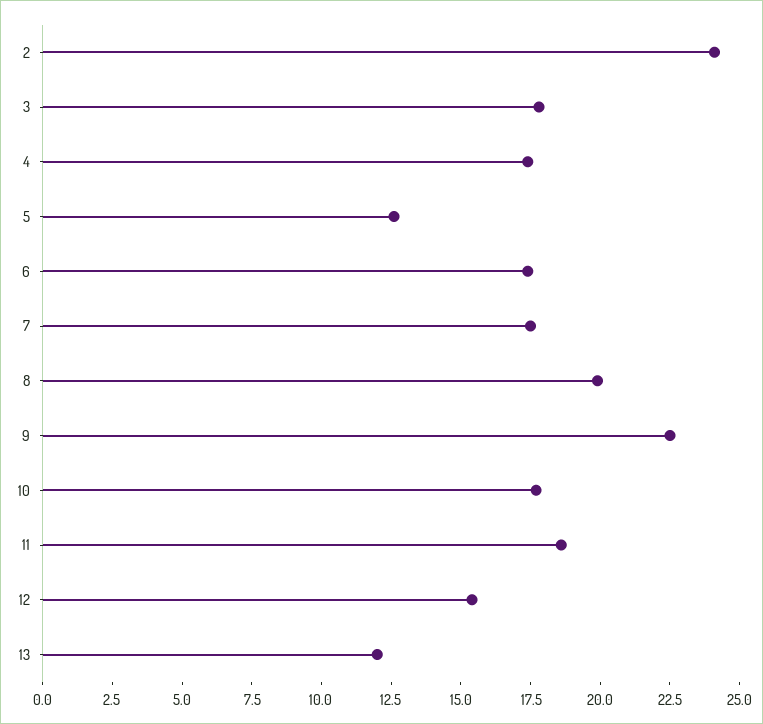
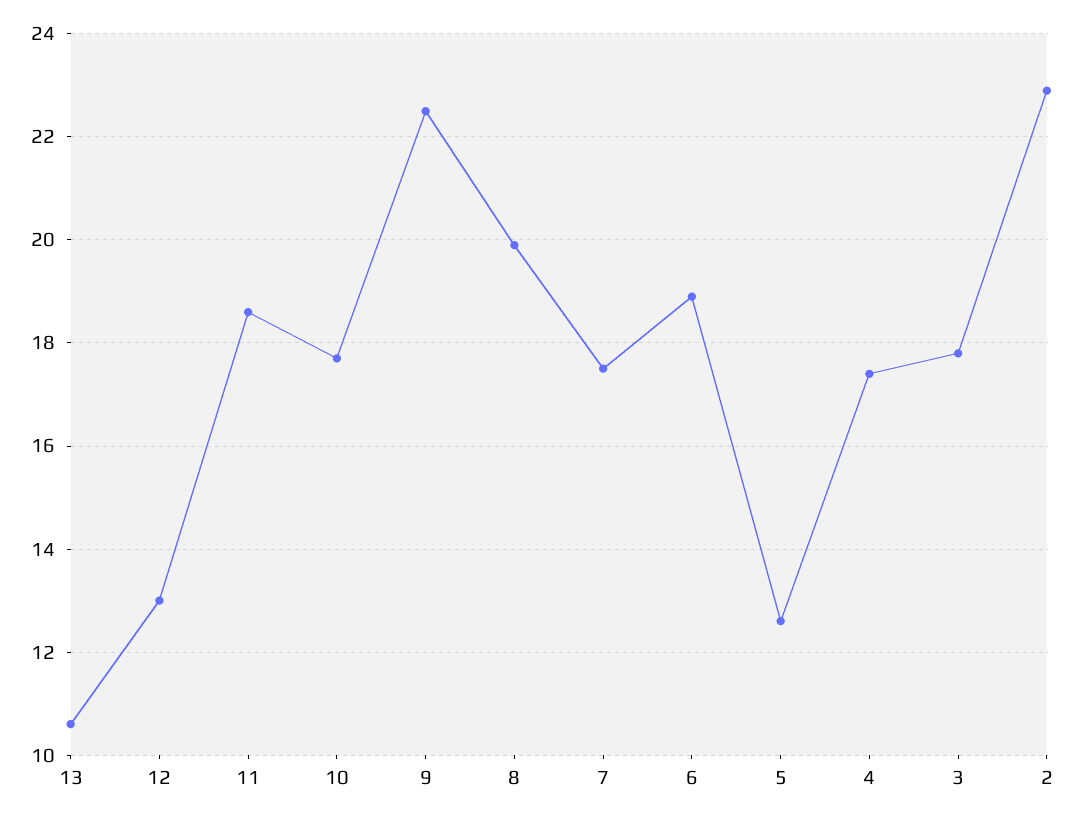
2: 24 -> 23
6: 17.5 -> 19
12: 15.5 -> 13
13: 12 -> 10.5

